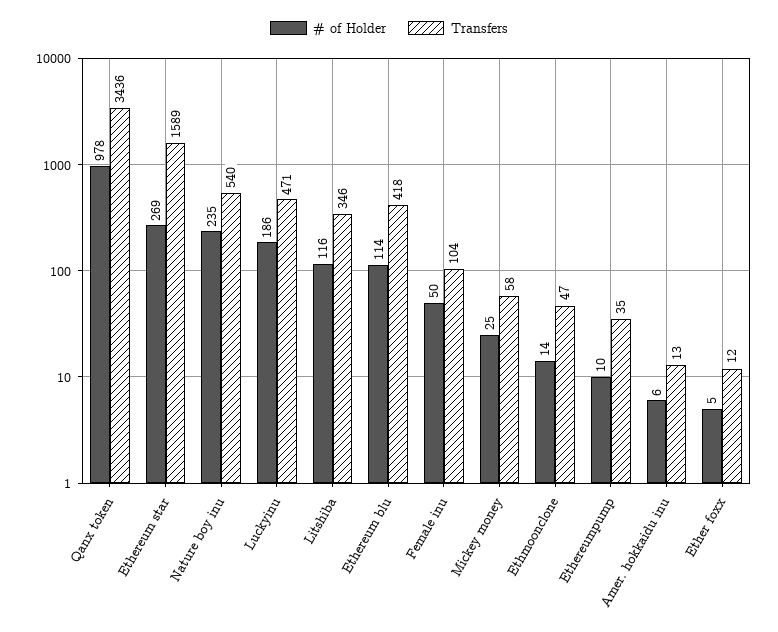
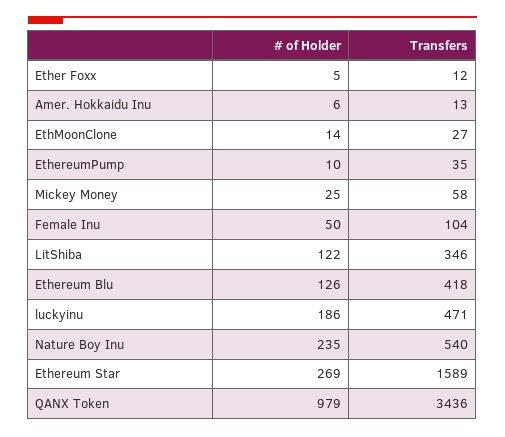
# of Holder, Qanx token: 978 -> 979
# of Holder, Litshiba: 116 -> 122
# of Holder, Ethereum blu: 114 -> 126
Transfers, Ethmoonclone: 47 -> 27

